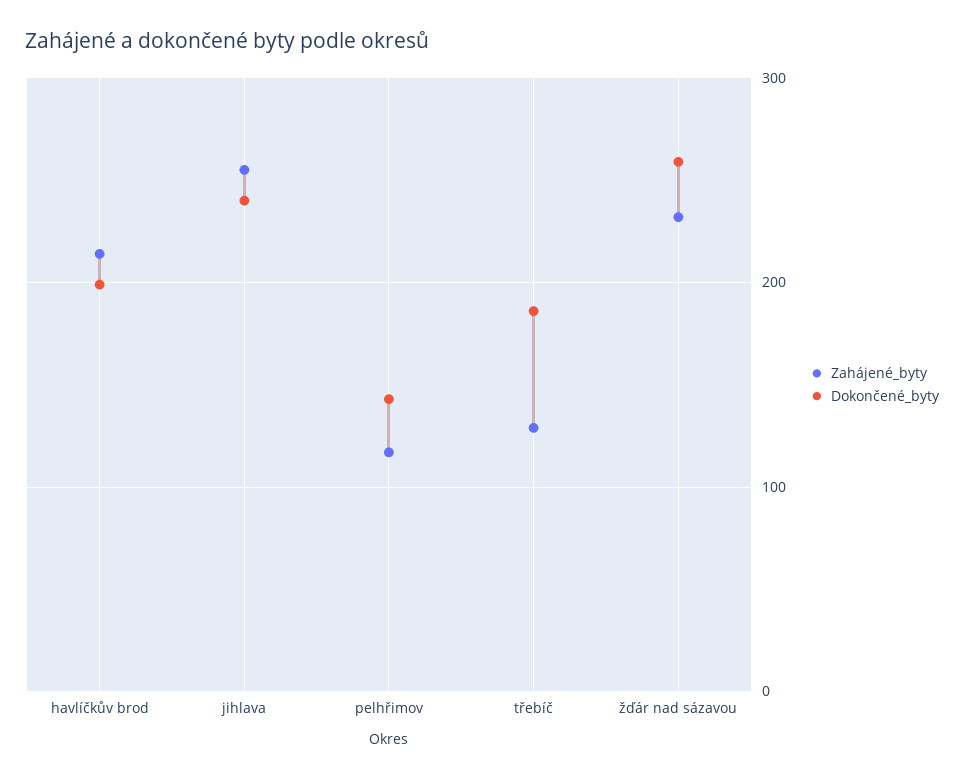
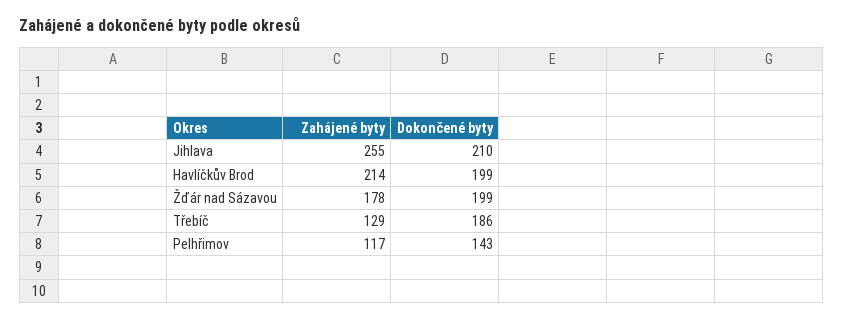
Dokončené_byty, jihlava: 240 -> 210
Zahájené_byty, žďár nad sázavou: 230 -> 178
Dokončené_byty, žďár nad sázavou: 260 -> 199

